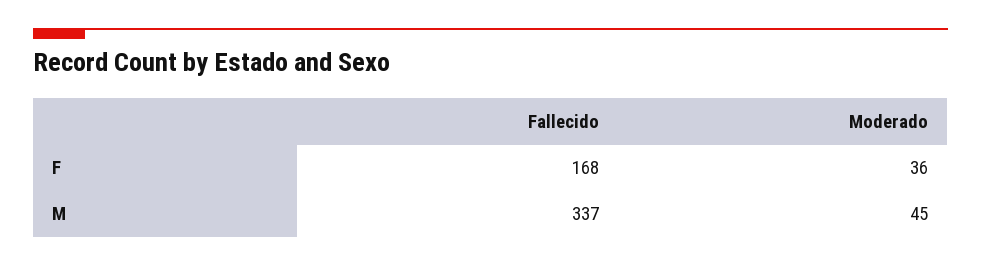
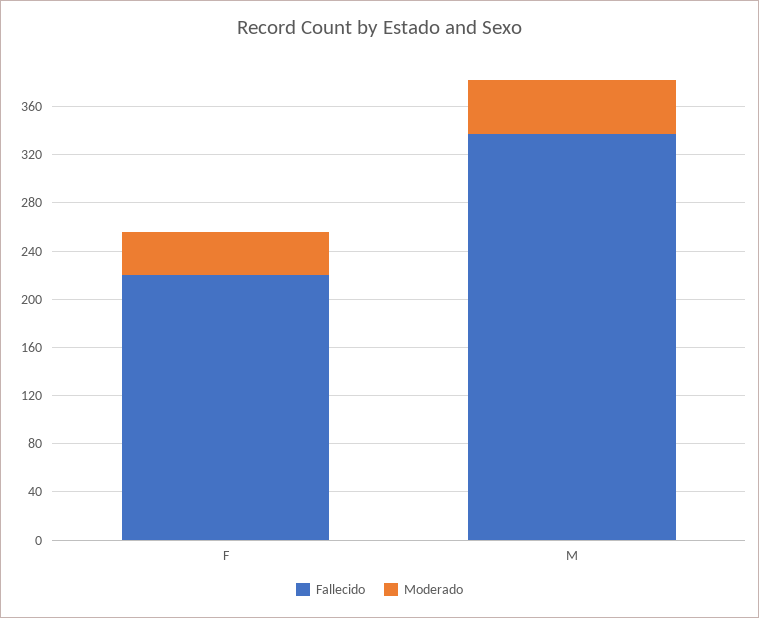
Fallecido, F: 168 -> 220

